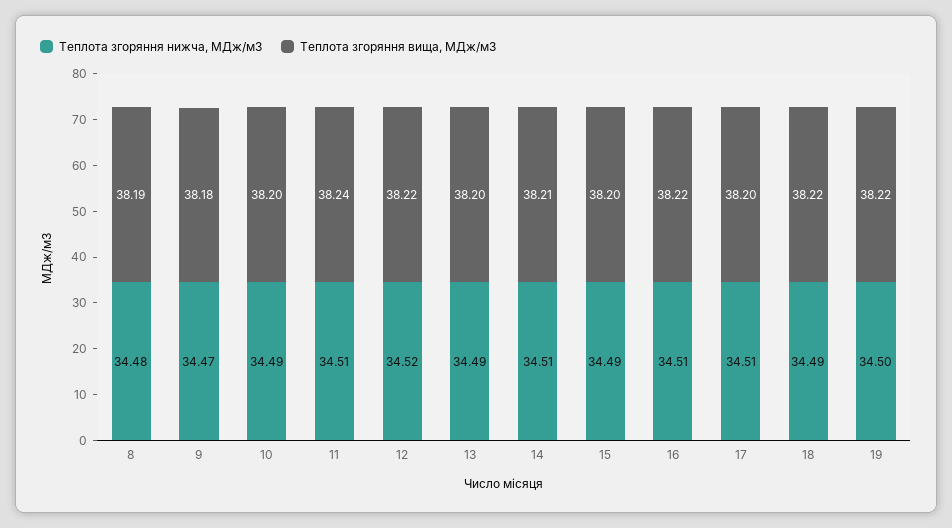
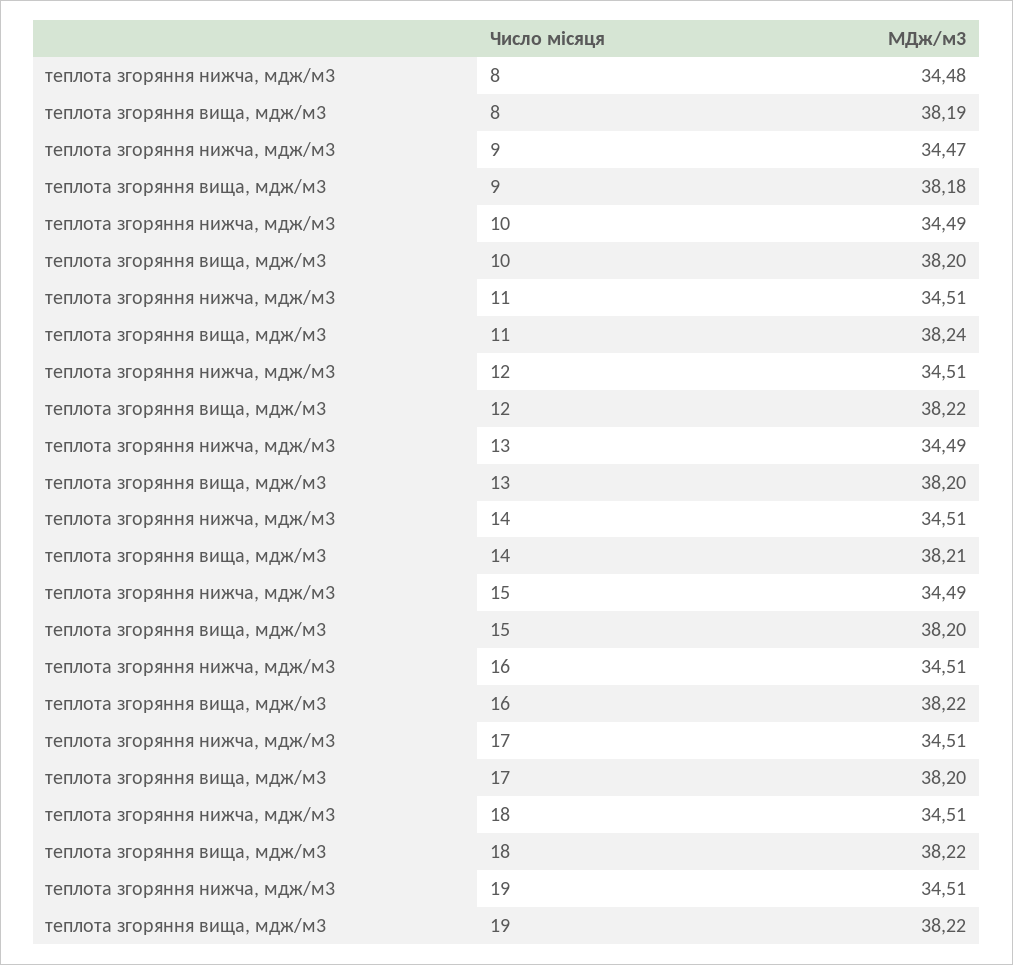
Теплота згоряння нижча, МДж/м3, 12: 34.52 -> 34.51
Теплота згоряння нижча, МДж/м3, 18: 34.49 -> 34.51
Теплота згоряння нижча, МДж/м3, 19: 34.5 -> 34.51

